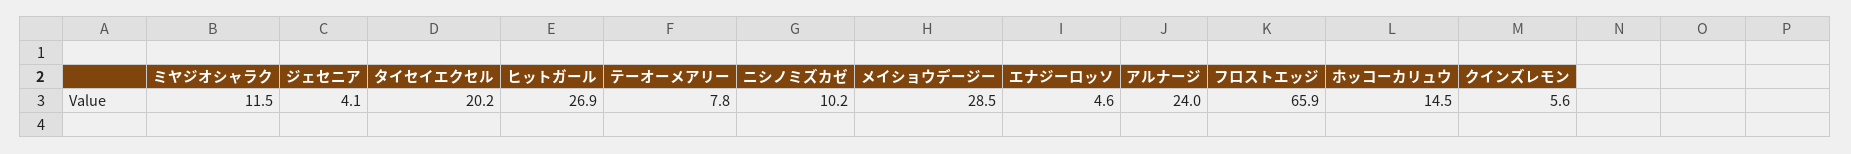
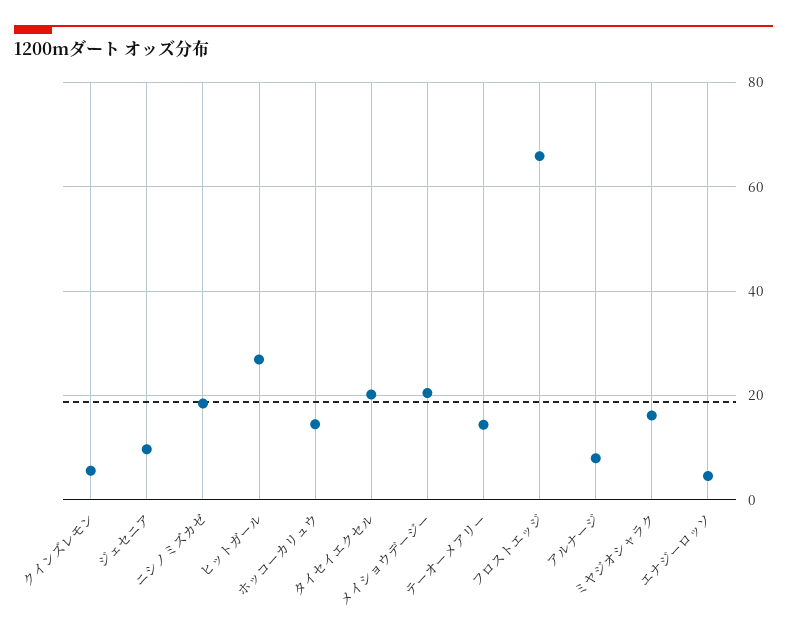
ミヤジオシャラク: 11.5 -> 16
ジェセニア: 4.1 -> 10
テーオーメアリー: 7.8 -> 14
ニシノミズカゼ: 10.2 -> 18
メイショウデージー: 28.5 -> 20
アルナージ: 24 -> 8

